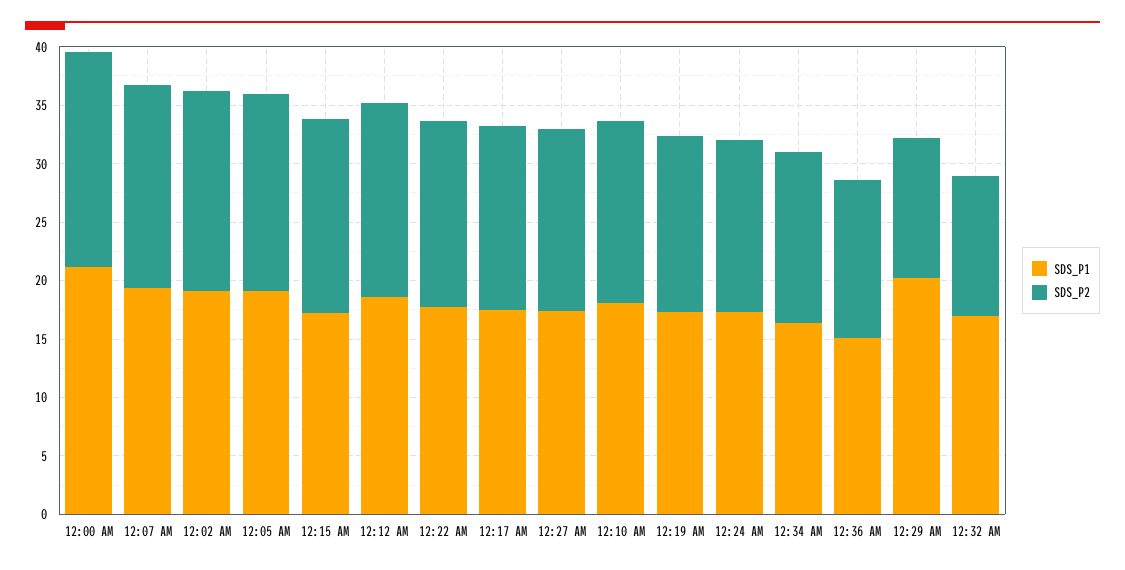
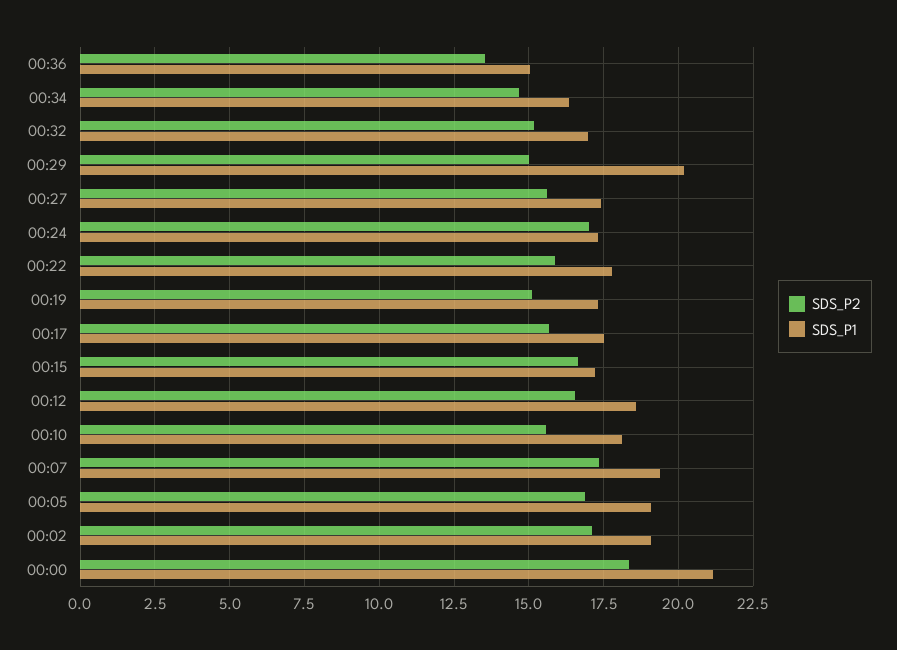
SDS_P2, 12:24 AM: 15 -> 17
SDS_P2, 12:29 AM: 12 -> 15
SDS_P2, 12:32 AM: 12 -> 15.25

